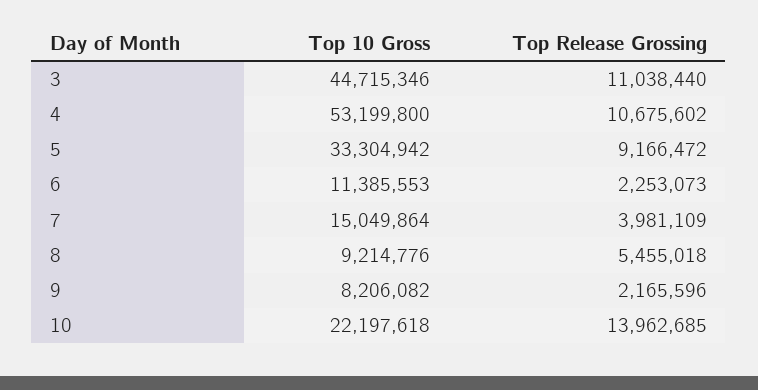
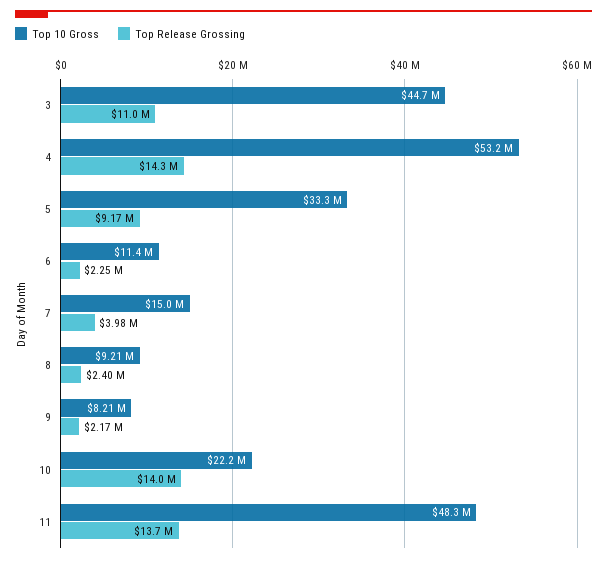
Top Release Grossing, 4: 10675602 -> 14300000
Top Release Grossing, 8: 5455018 -> 2400000
Top 10 Gross, 11: none -> 48300000
Top Release Grossing, 11: none -> 13700000

